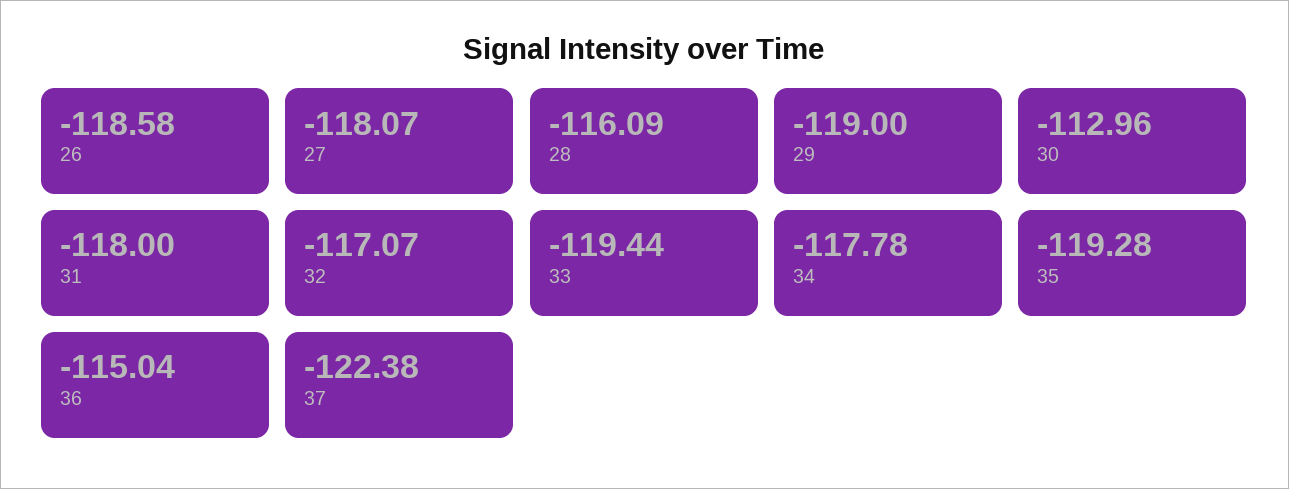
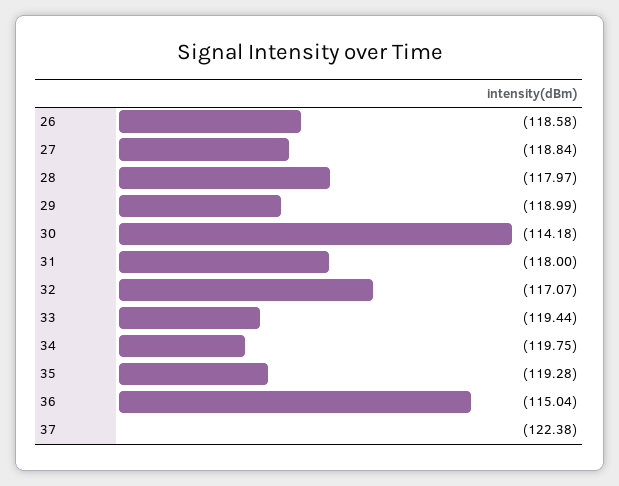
27: -118.07 -> -118.84
28: -116.09 -> -117.97
29: -119 -> -118.99
30: -112.96 -> -114.18
34: -117.78 -> -119.75

